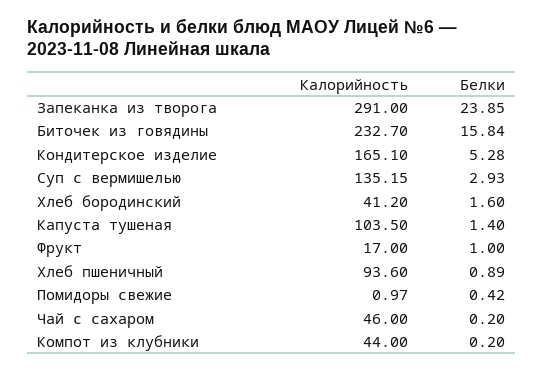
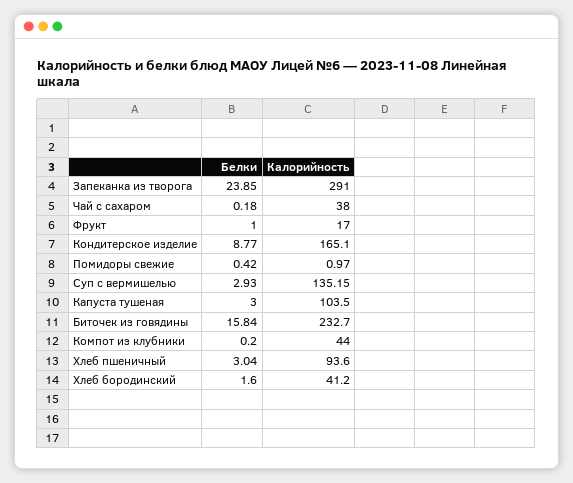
Белки, Кондитерское изделие: 5.28 -> 8.77
Белки, Капуста тушеная: 1.4 -> 3
Белки, Хлеб пшеничный: 0.89 -> 3.04
Калорийность, Чай с сахаром: 46 -> 38
Белки, Чай с сахаром: 0.2 -> 0.18

